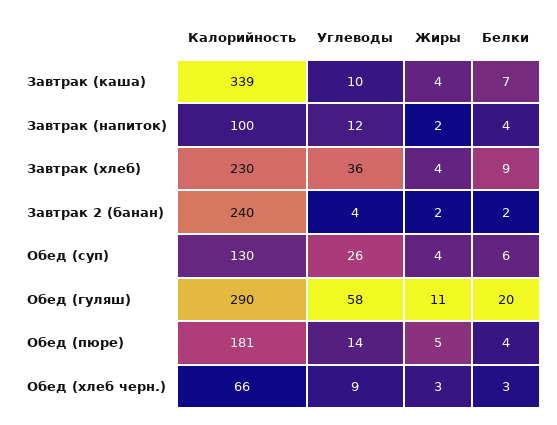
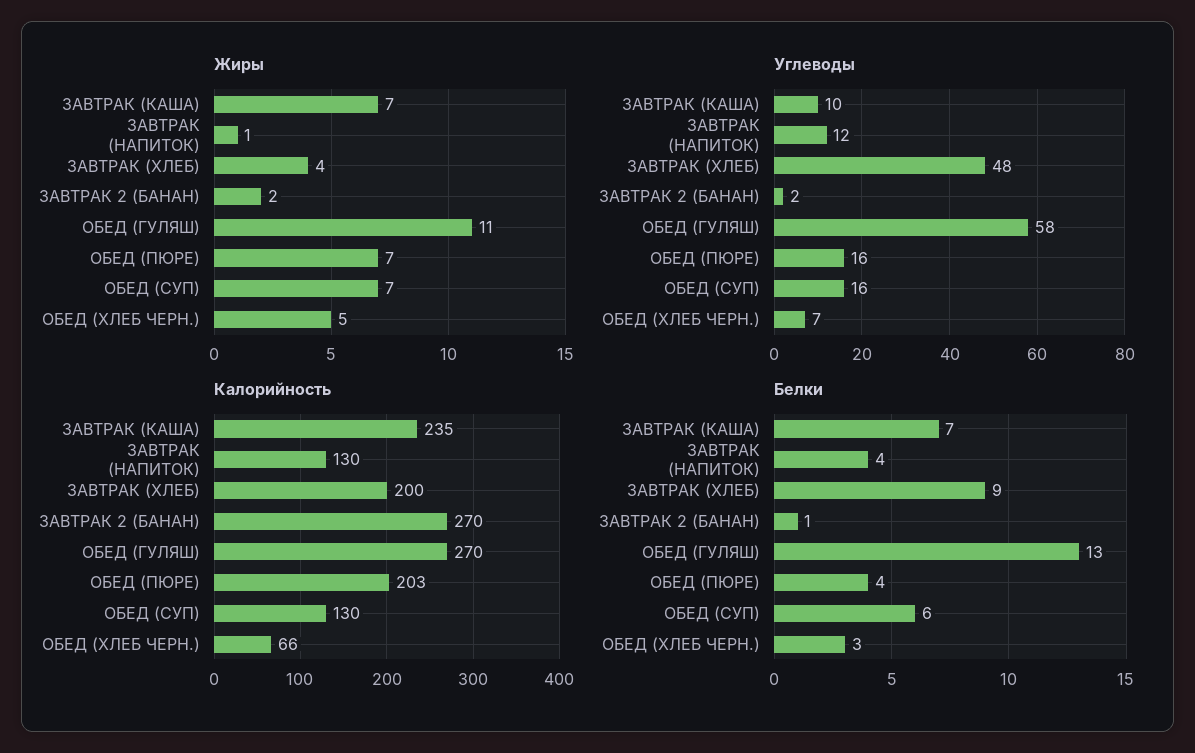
Калорийность, Завтрак (каша): 339 -> 235
Жиры, Завтрак (каша): 4 -> 7
Калорийность, Завтрак (напиток): 100 -> 130
Жиры, Завтрак (напиток): 2 -> 1
Калорийность, Завтрак (хлеб): 230 -> 200
Углеводы, Завтрак (хлеб): 36 -> 48
Калорийность, Завтрак 2 (банан): 240 -> 270
Углеводы, Завтрак 2 (банан): 4 -> 2
Белки, Завтрак 2 (банан): 2 -> 1
Углеводы, Обед (суп): 26 -> 16
Жиры, Обед (суп): 4 -> 7
Калорийность, Обед (гуляш): 290 -> 270
Белки, Обед (гуляш): 20 -> 13
Калорийность, Обед (пюре): 181 -> 203
Углеводы, Обед (пюре): 14 -> 16
Жиры, Обед (пюре): 5 -> 7
Углеводы, Обед (хлеб черн.): 9 -> 7
Жиры, Обед (хлеб черн.): 3 -> 5

